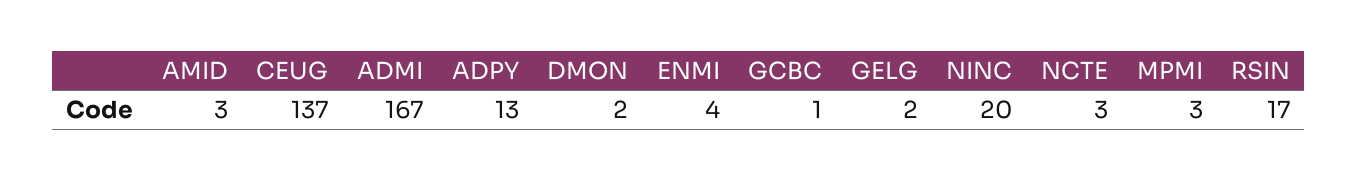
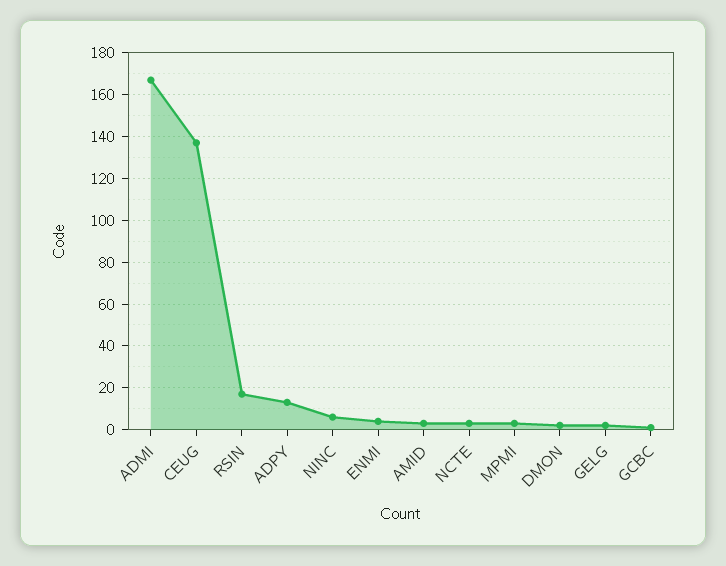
NINC: 20 -> 5

